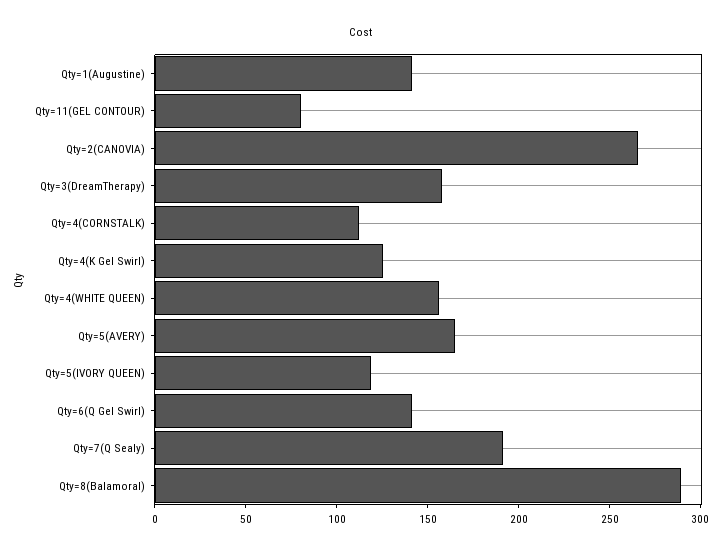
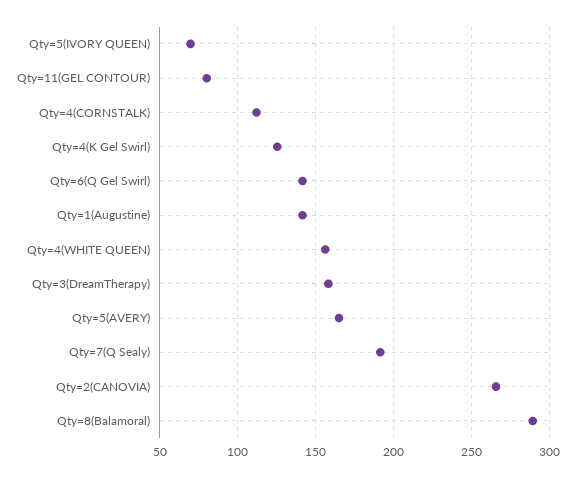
Qty=5(IVORY QUEEN): 120 -> 70

